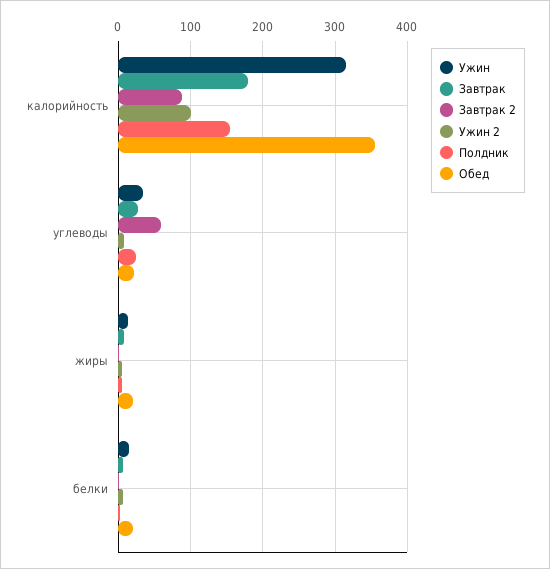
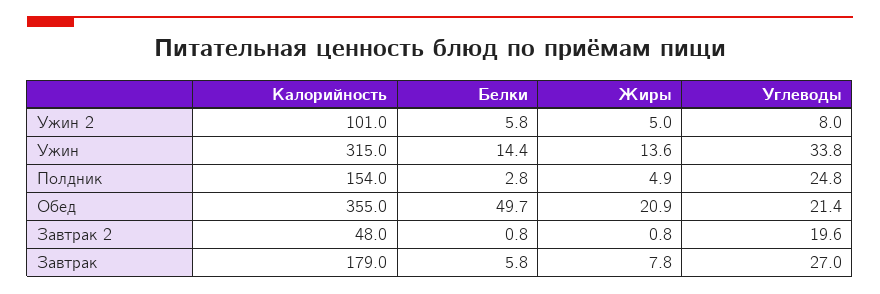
Завтрак 2, калорийность: 90 -> 48
Завтрак 2, углеводы: 60 -> 19.6
Обед, белки: 20 -> 49.7

